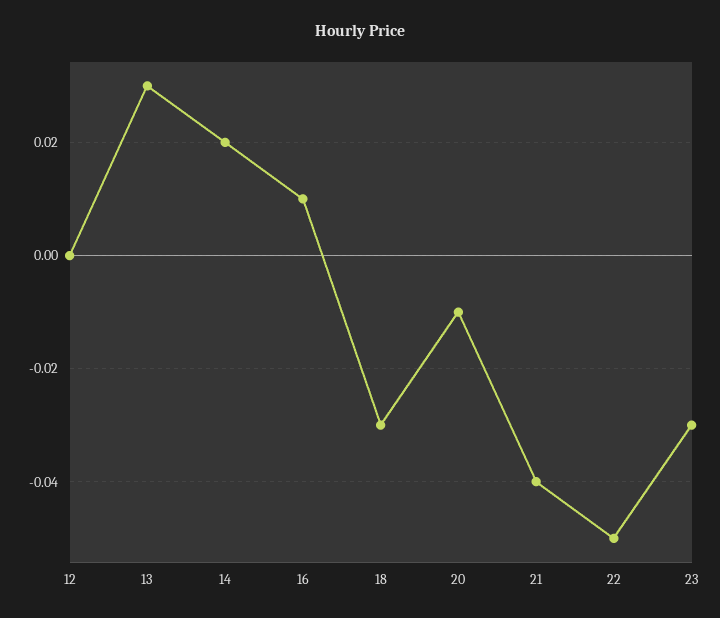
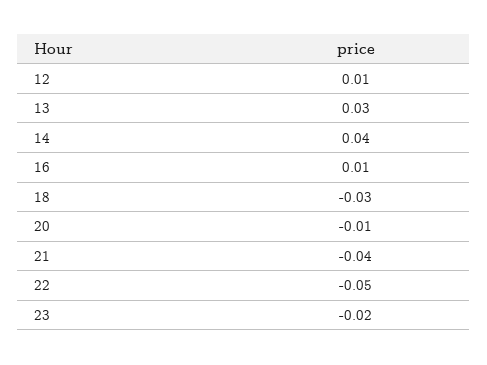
12: 0 -> 0.01
14: 0.02 -> 0.04
23: -0.03 -> -0.02

